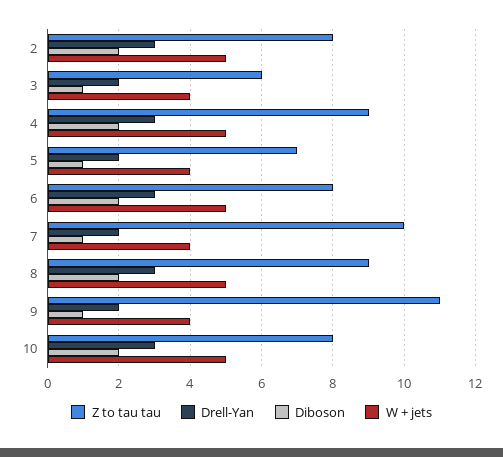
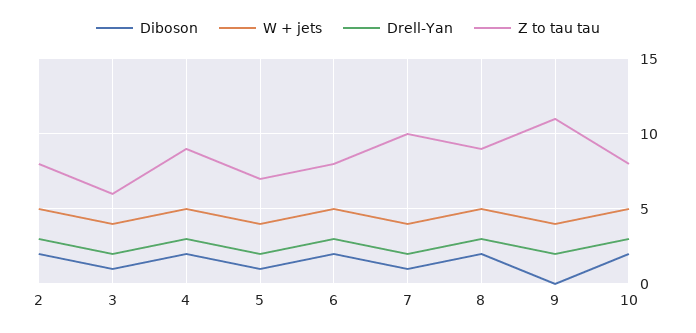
Diboson, 9: 1 -> 0

